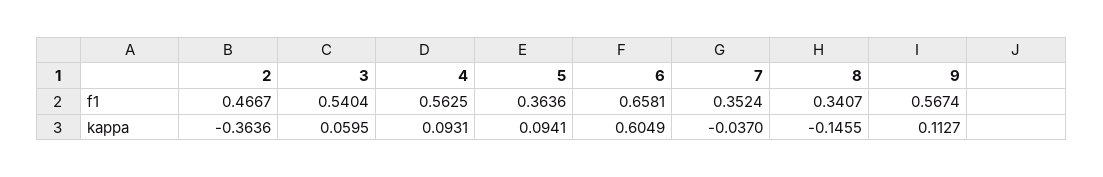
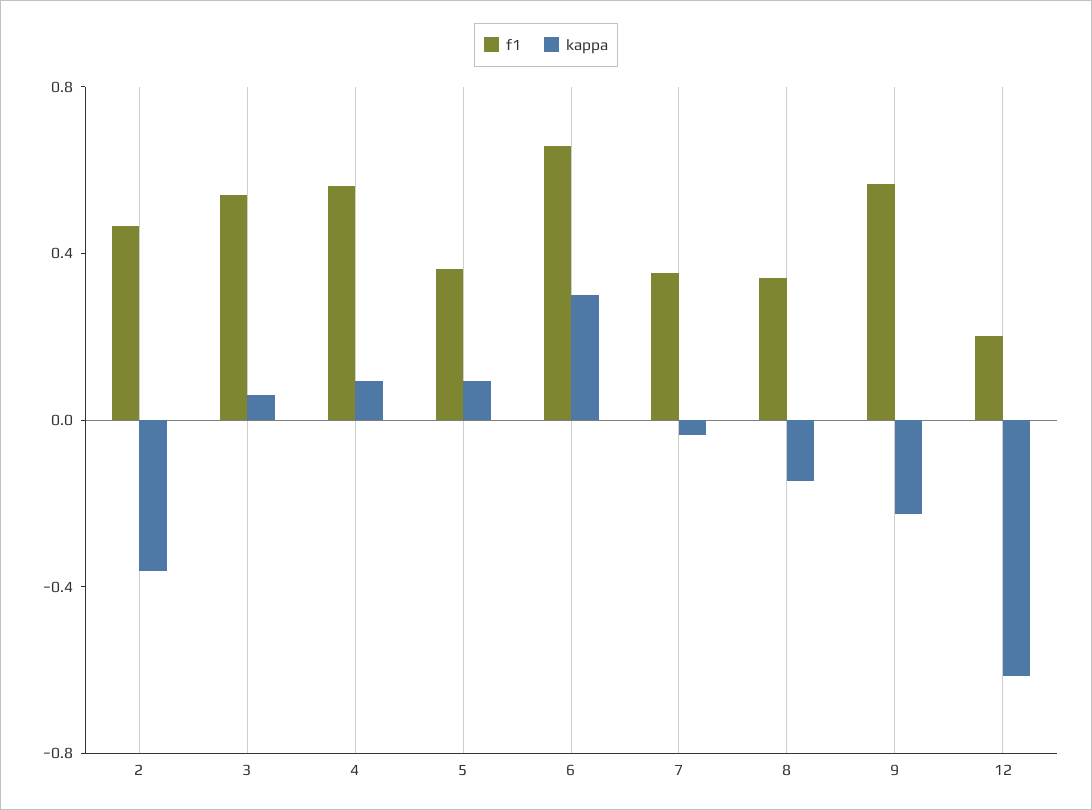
kappa, 6: 0.6049 -> 0.3
kappa, 9: 0.1127 -> -0.2
f1, 12: none -> 0.2
kappa, 12: none -> -0.6

